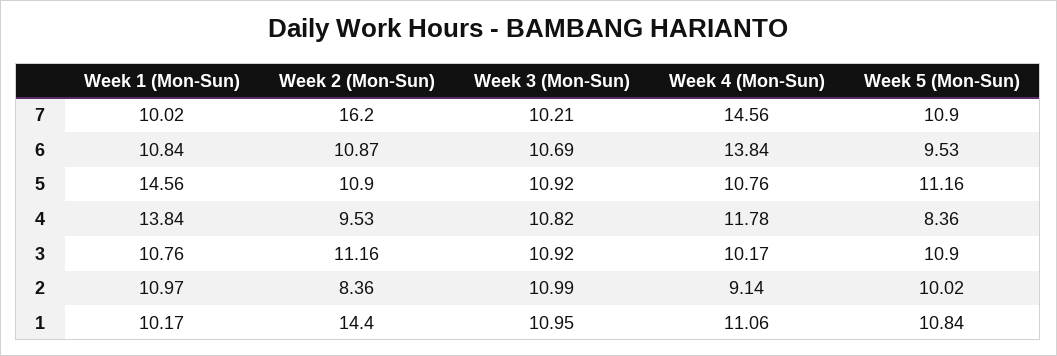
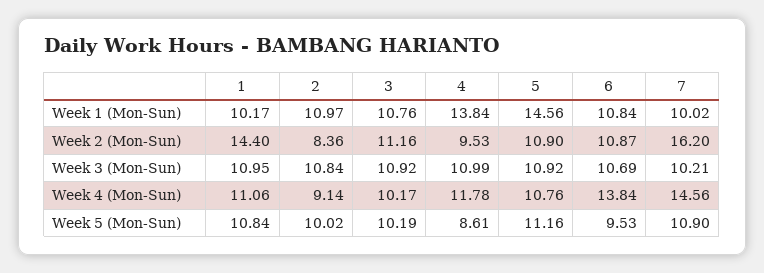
Week 3 (Mon-Sun), 4: 10.82 -> 10.99
Week 5 (Mon-Sun), 4: 8.36 -> 8.61
Week 5 (Mon-Sun), 3: 10.9 -> 10.19
Week 3 (Mon-Sun), 2: 10.99 -> 10.84

